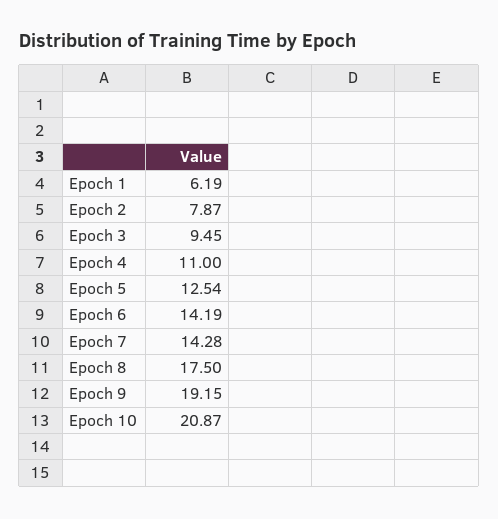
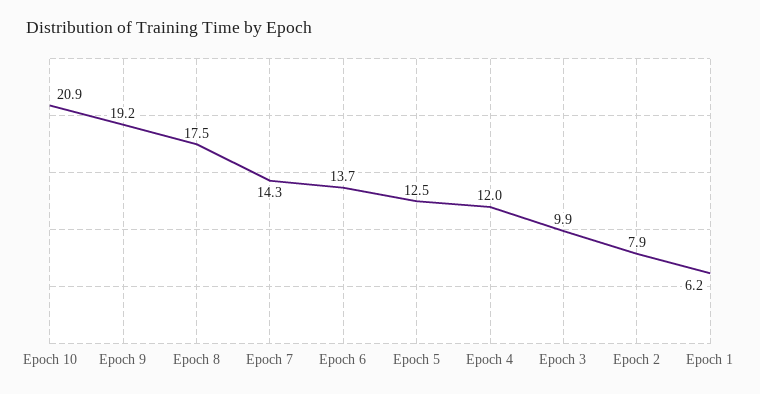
Epoch 3: 9.45 -> 9.9
Epoch 4: 11 -> 12
Epoch 6: 14.19 -> 13.7

